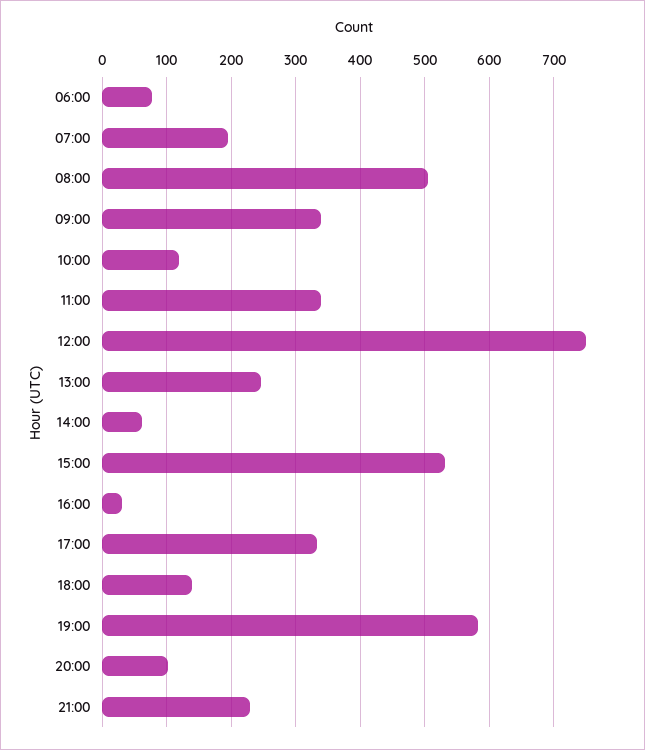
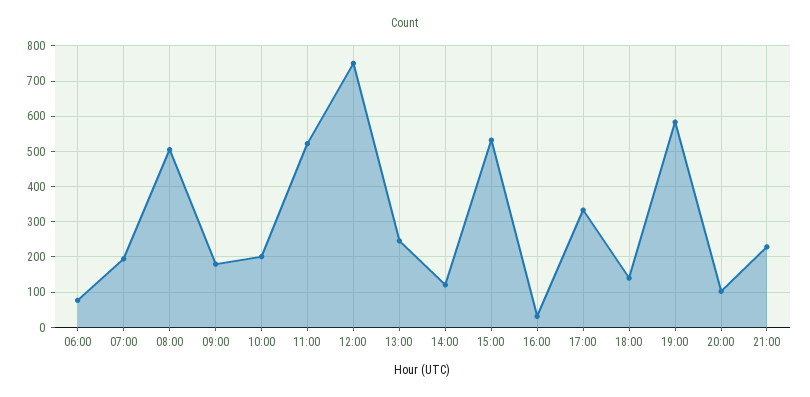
09:00: 340 -> 180
10:00: 120 -> 200
11:00: 340 -> 520
14:00: 60 -> 120

